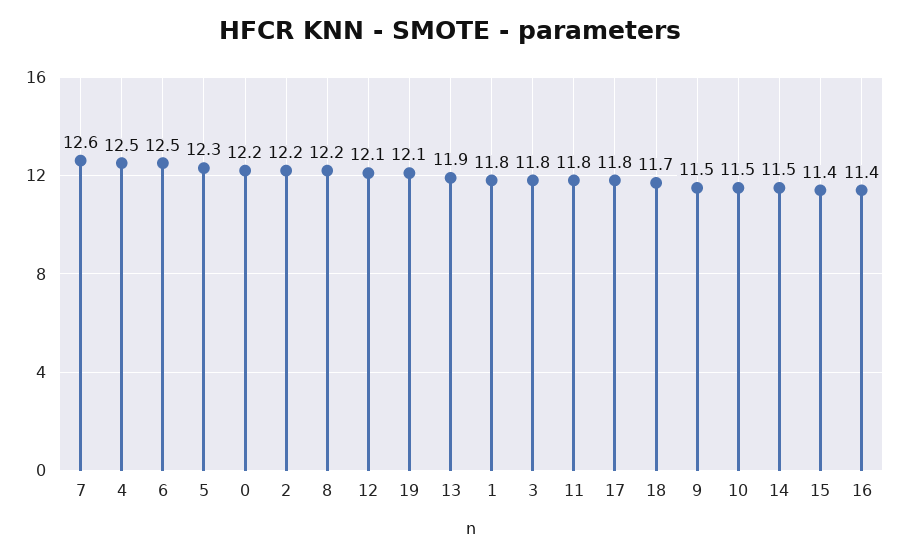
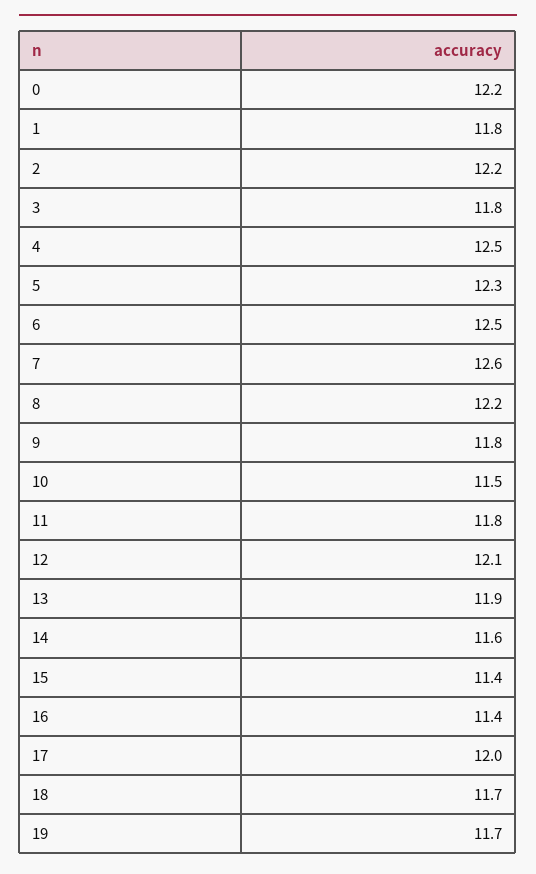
19: 12.1 -> 11.7
17: 11.8 -> 12
9: 11.5 -> 11.8
14: 11.5 -> 11.6

